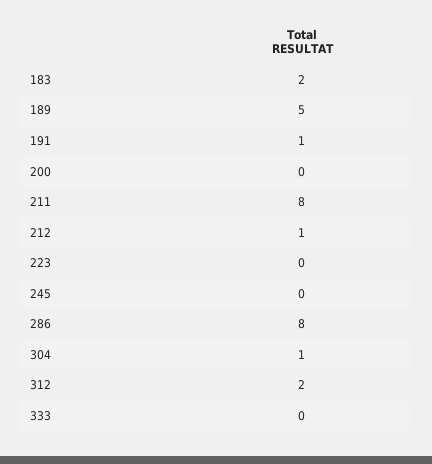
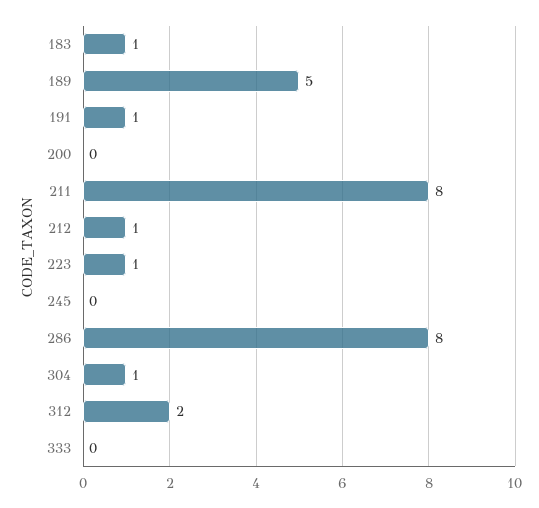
183: 2 -> 1
223: 0 -> 1

